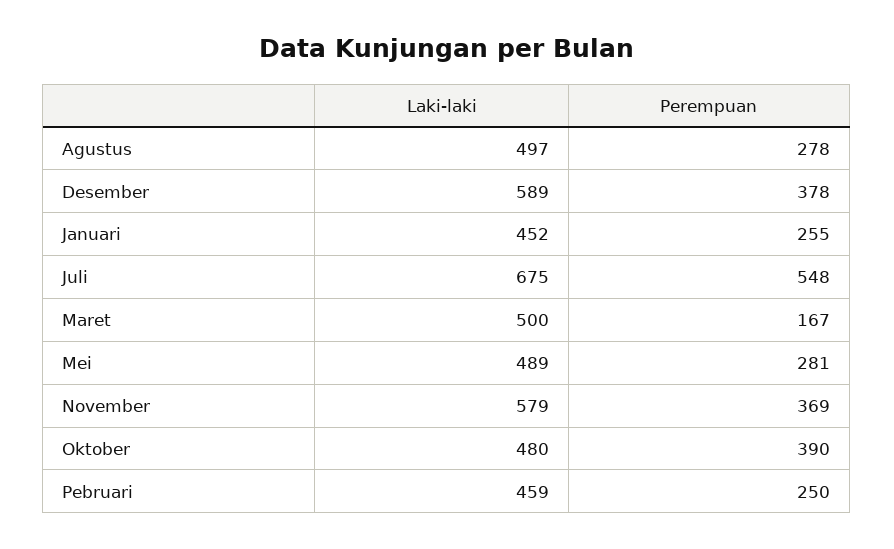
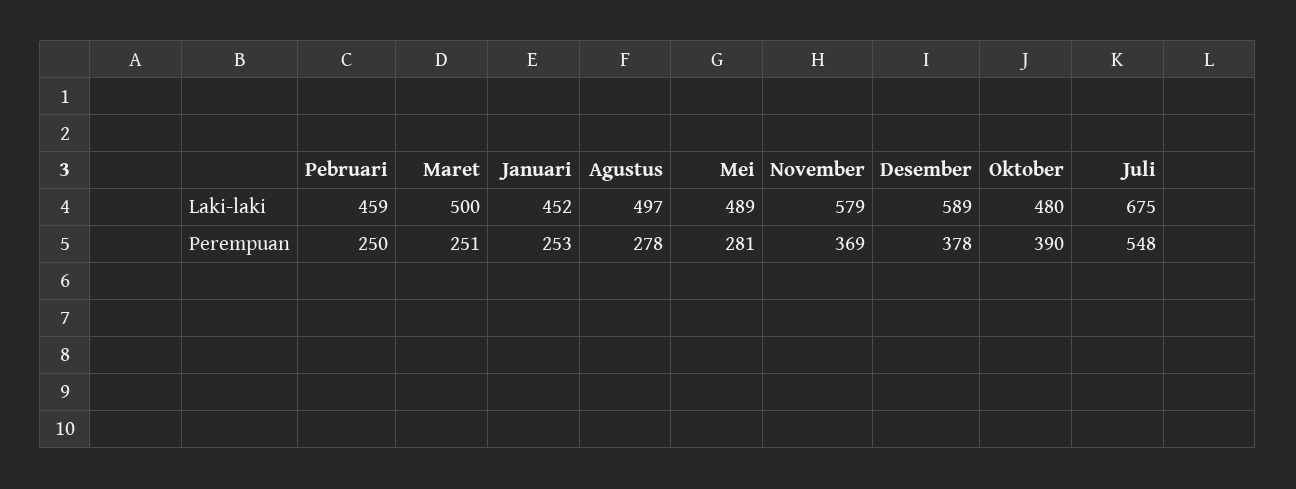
Perempuan, Januari: 255 -> 253
Perempuan, Maret: 167 -> 251

